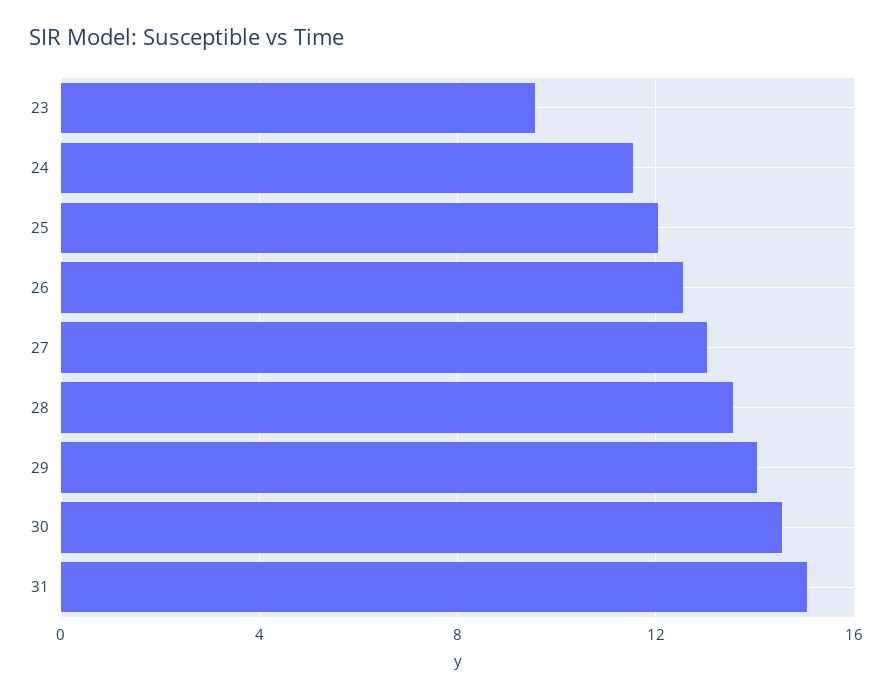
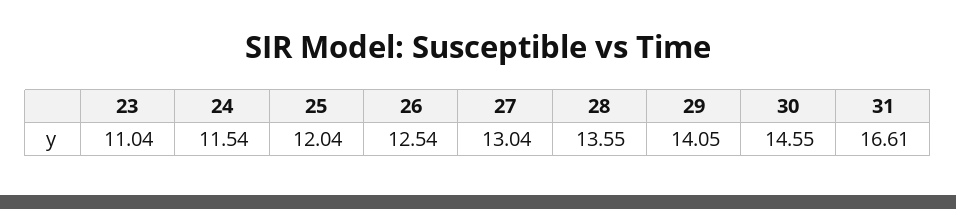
23: 9.5 -> 11.04
31: 15 -> 16.61

